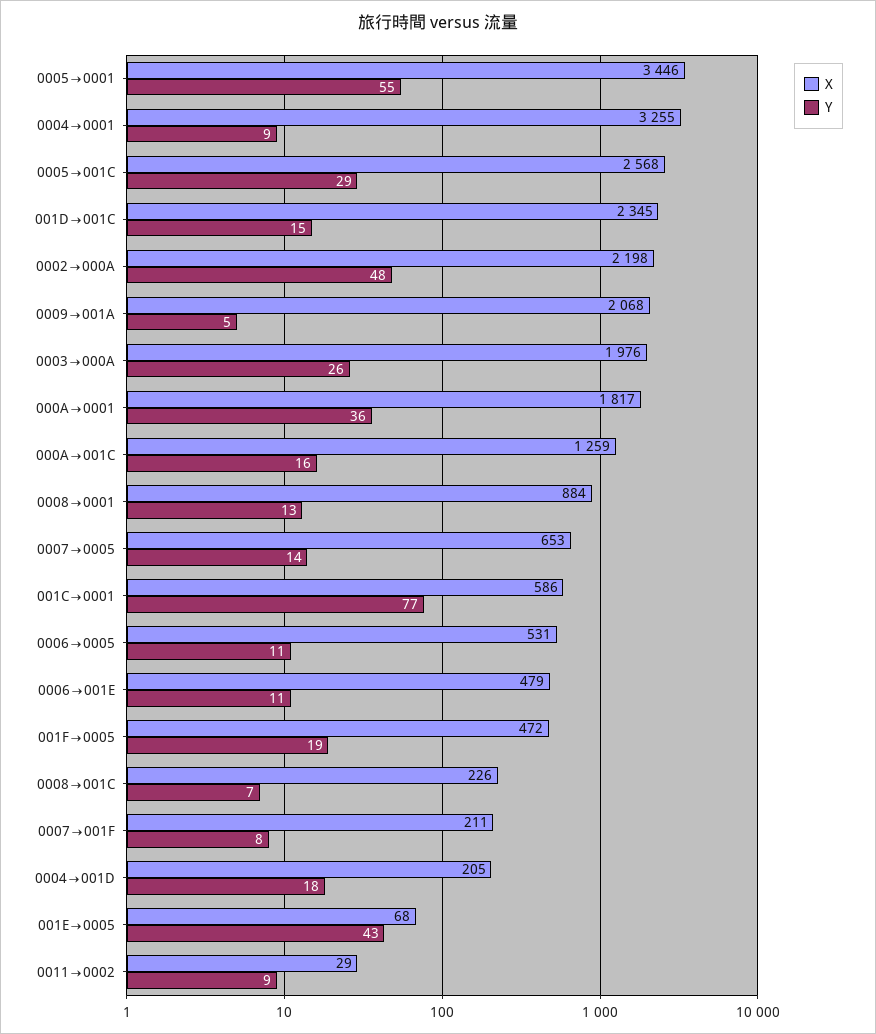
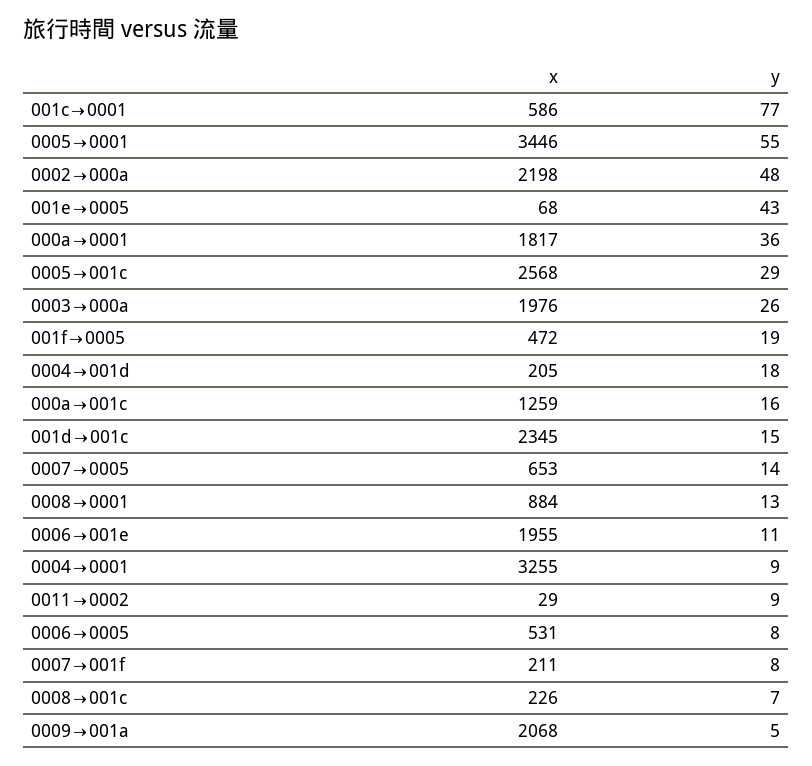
Y, 0006→0005: 11 -> 8
X, 0006→001E: 479 -> 1955

